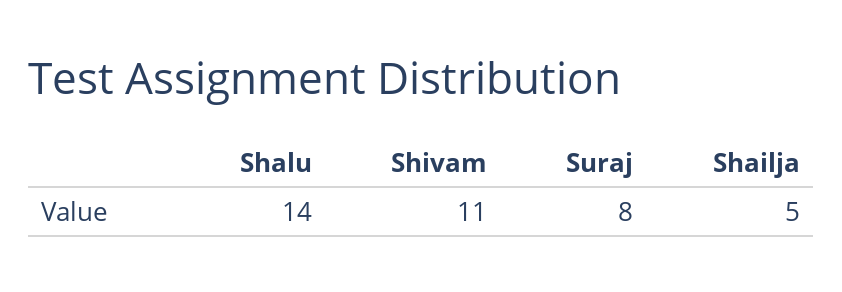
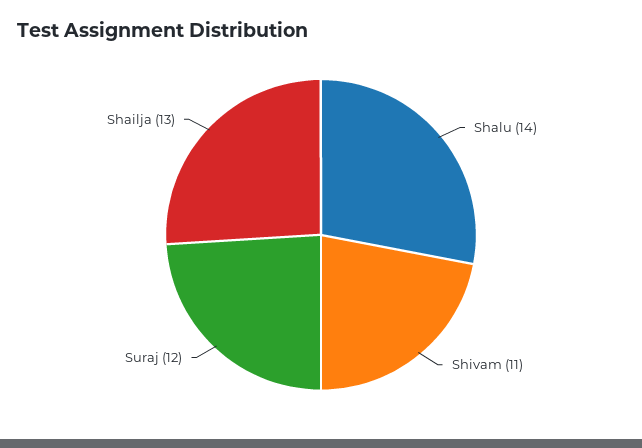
Suraj: 8 -> 12
Shailja: 5 -> 13

